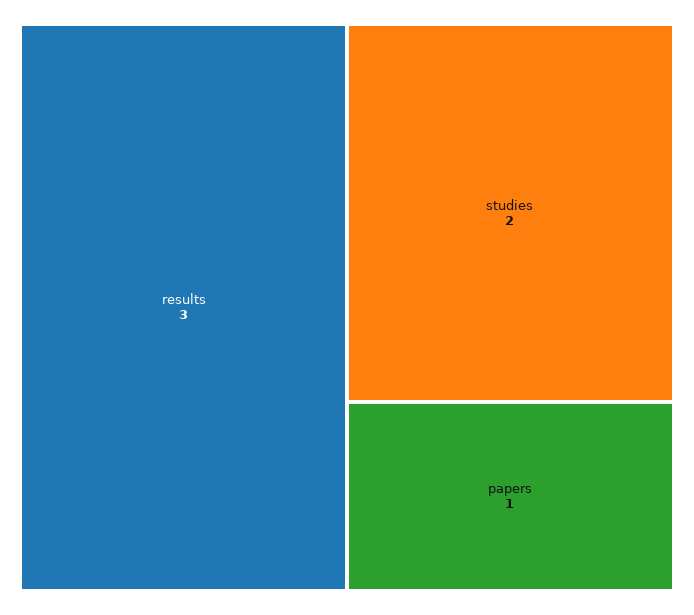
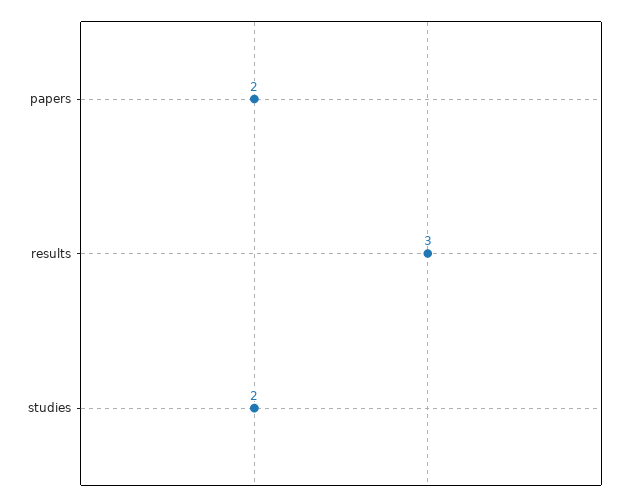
papers: 1 -> 2

